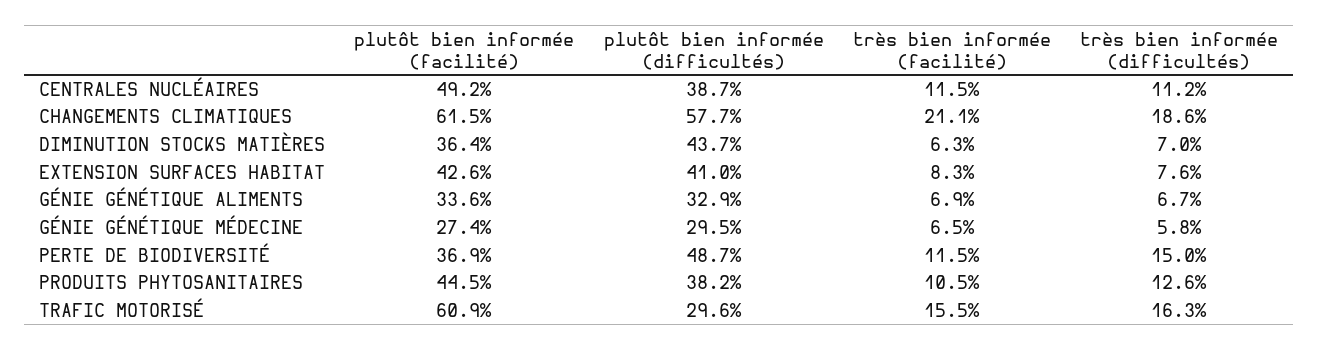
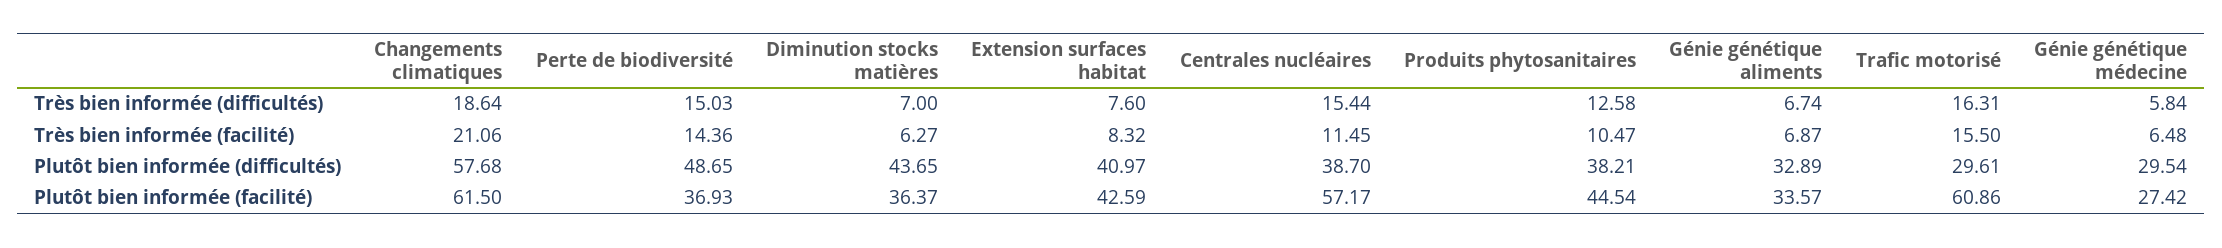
plutôt bien informée (facilité), CENTRALES NUCLÉAIRES: 49.2 -> 57.17
très bien informée (difficultés), CENTRALES NUCLÉAIRES: 11.2 -> 15.44
très bien informée (facilité), PERTE DE BIODIVERSITÉ: 11.5 -> 14.36

